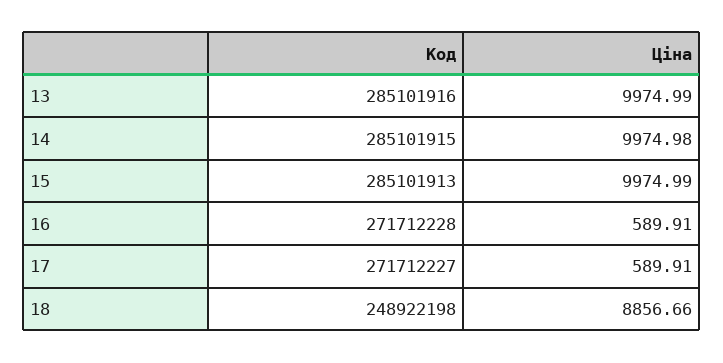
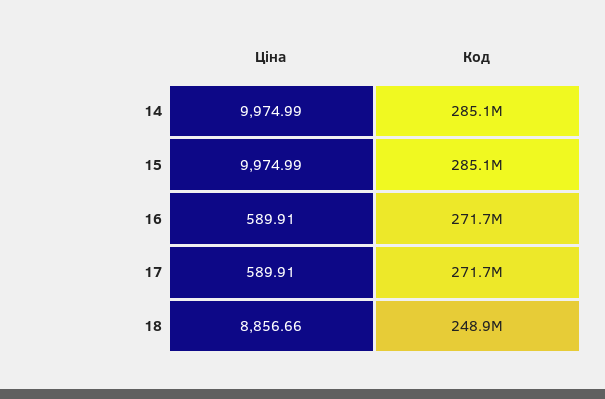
Код, 13: 285101916 -> none
Ціна, 13: 9974.99 -> none
Ціна, 14: 9974.98 -> 9974.99

